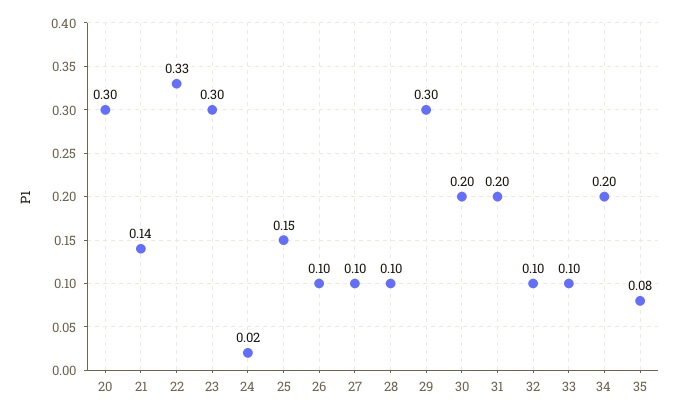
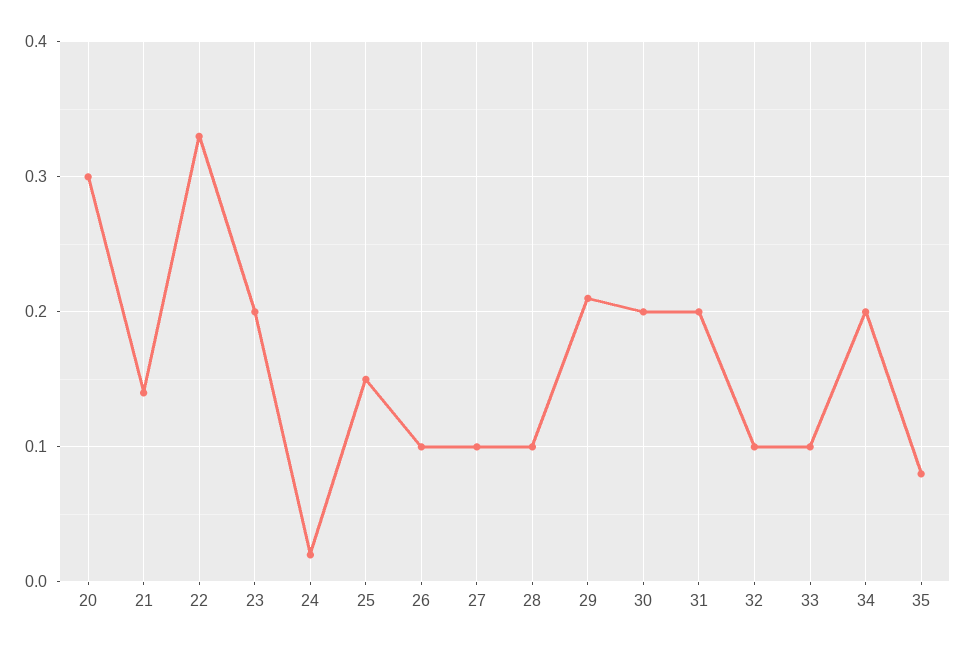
23: 0.3 -> 0.2
29: 0.3 -> 0.21

